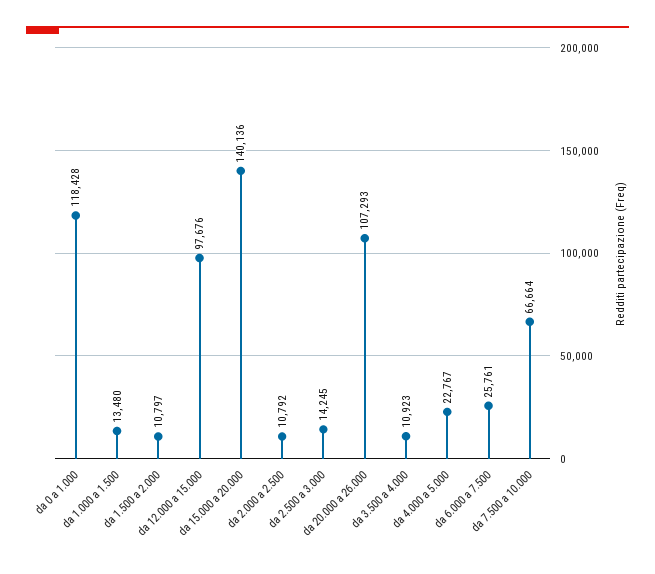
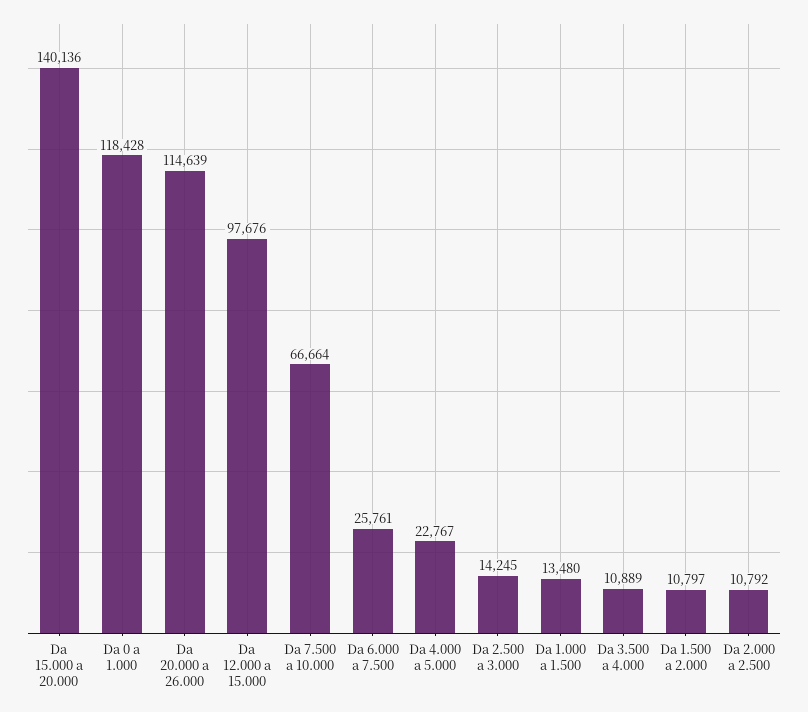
da 20.000 a 26.000: 107293 -> 114639
da 3.500 a 4.000: 10923 -> 10889

